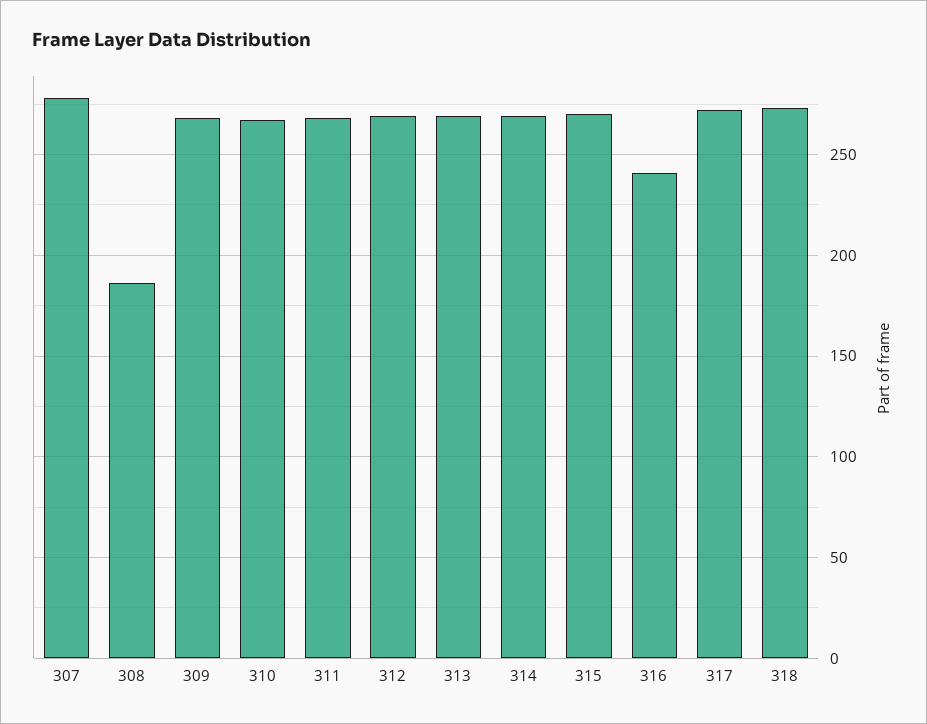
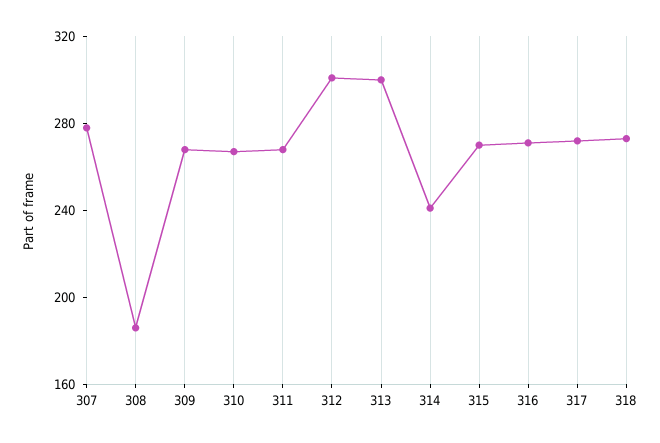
312: 270 -> 300
313: 270 -> 300
314: 270 -> 240
316: 240 -> 270

